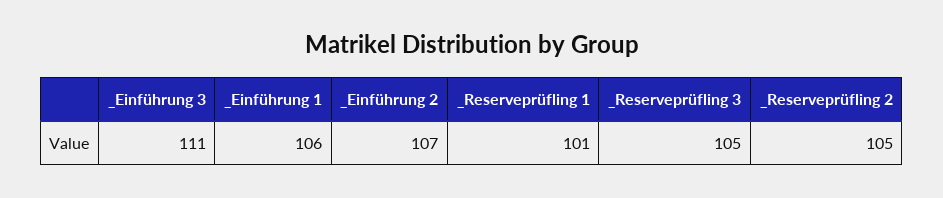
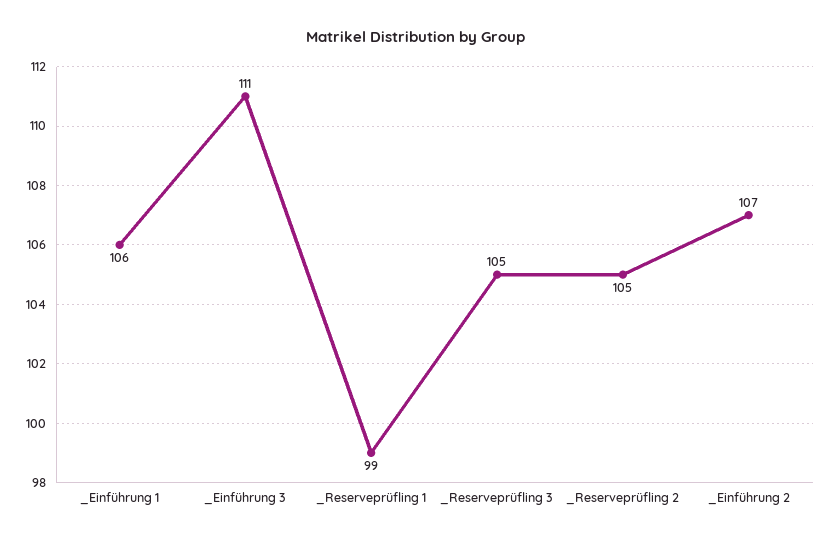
_Reserveprüfling 1: 101 -> 99

